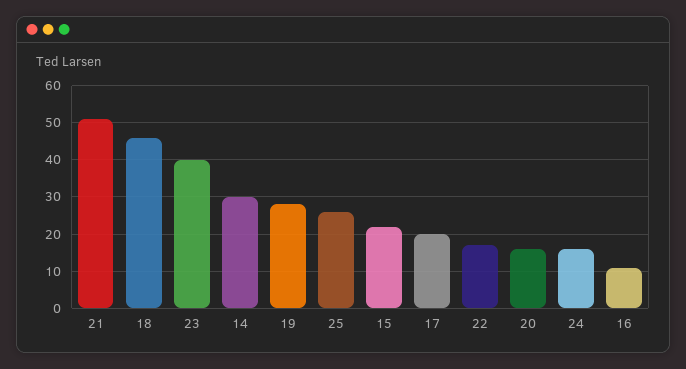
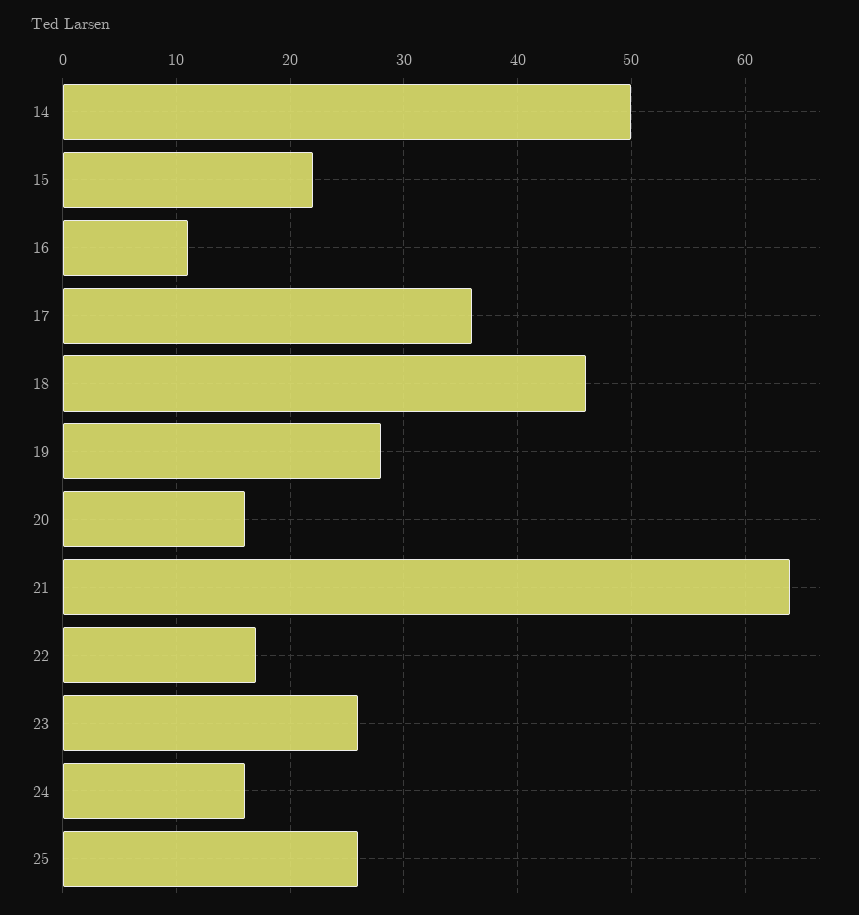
21: 50 -> 64
23: 40 -> 26
14: 30 -> 50
17: 20 -> 36

